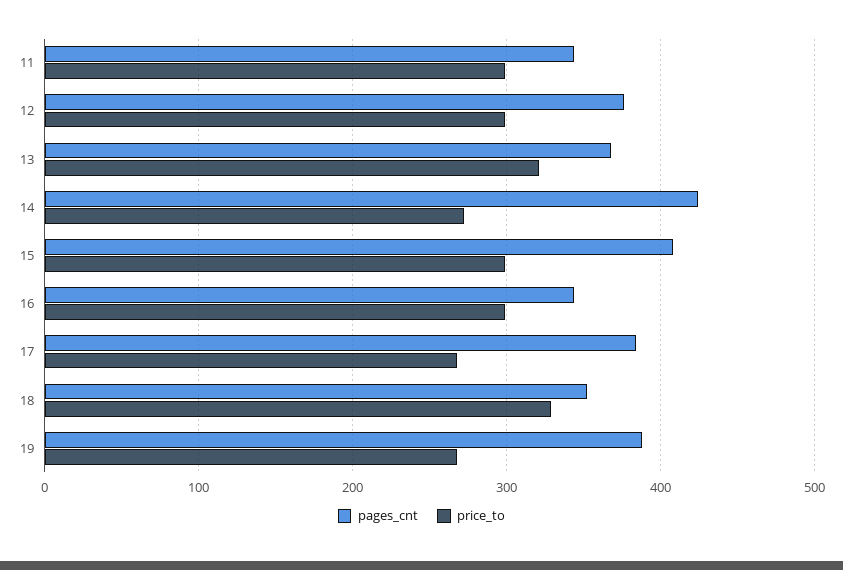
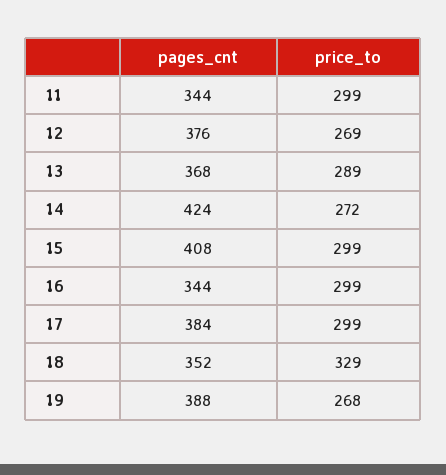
price_to, 12: 300 -> 269
price_to, 13: 320 -> 289
price_to, 17: 270 -> 299

